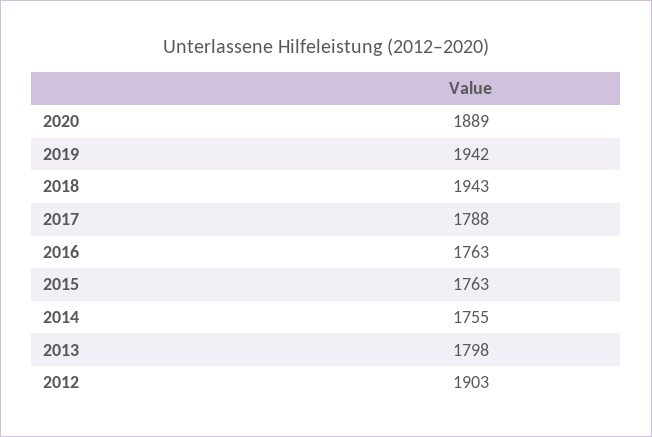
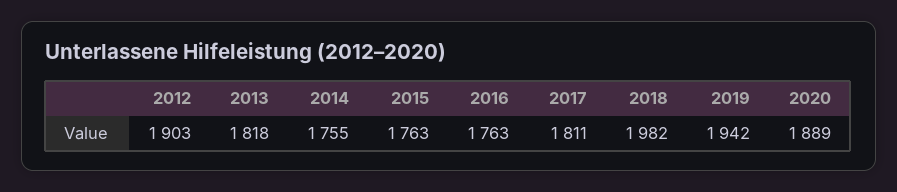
2018: 1943 -> 1982
2017: 1788 -> 1811
2013: 1798 -> 1818

